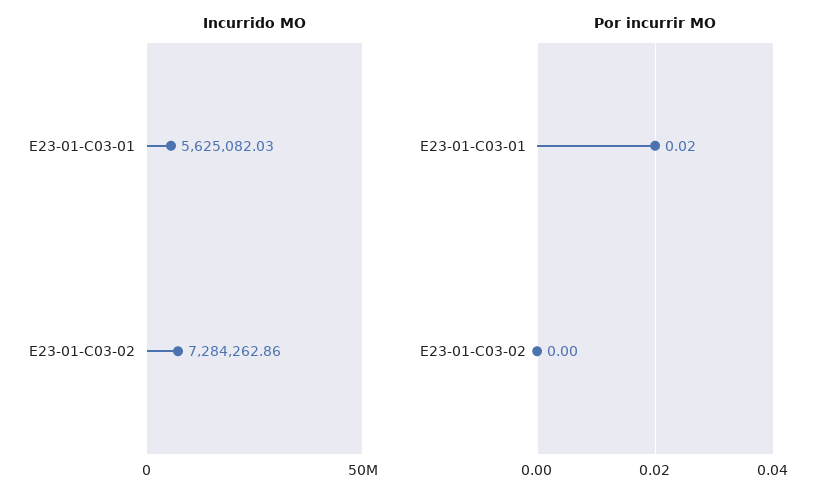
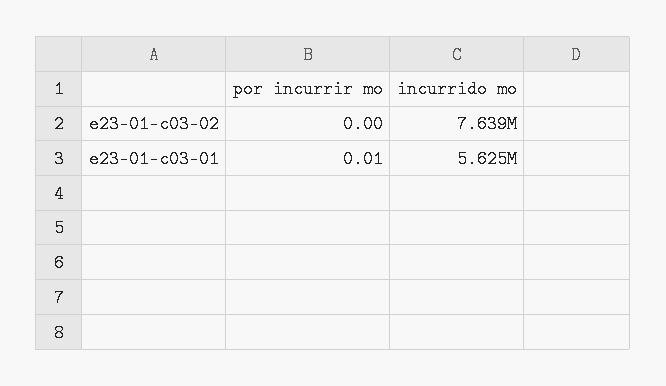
Incurrido MO, E23-01-C03-02: 7284262.86 -> 7639000
Por incurrir MO, E23-01-C03-01: 0.02 -> 0.01

